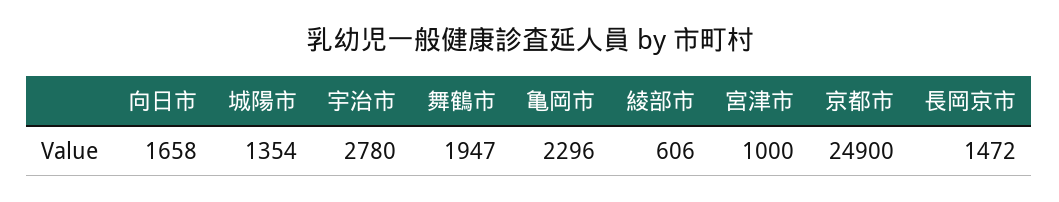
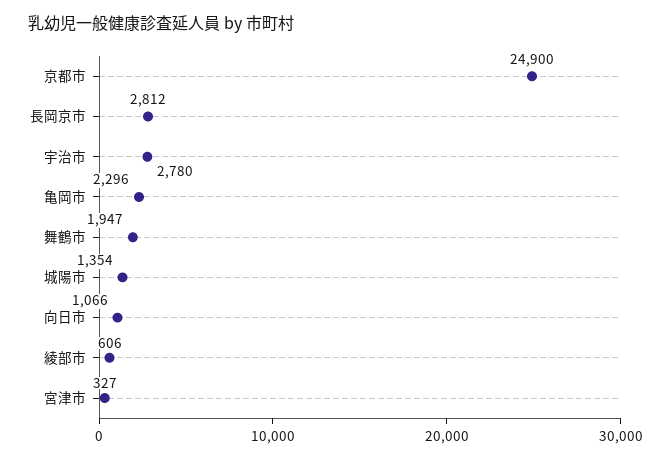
向日市: 1658 -> 1066
宮津市: 1000 -> 327
長岡京市: 1472 -> 2812

